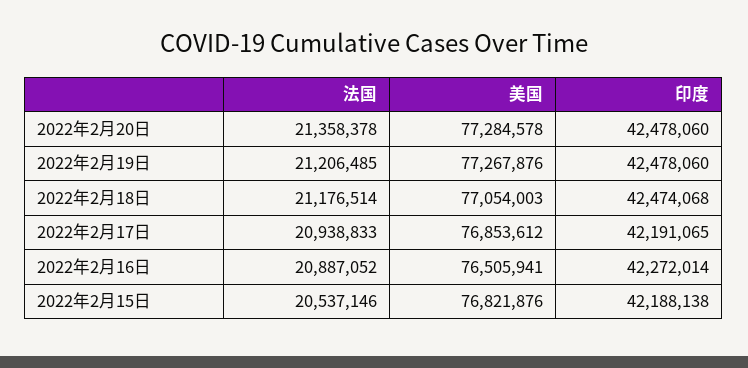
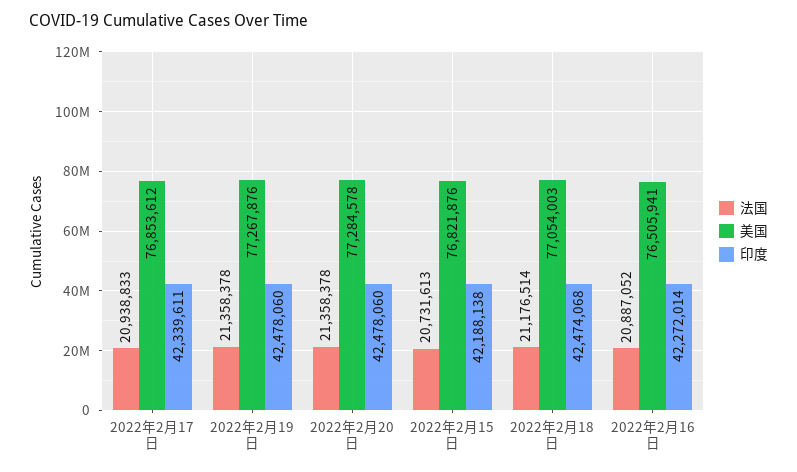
法国, 2022年2月19日: 21206485 -> 21358378
印度, 2022年2月17日: 42191065 -> 42339611
法国, 2022年2月15日: 20537146 -> 20731613

